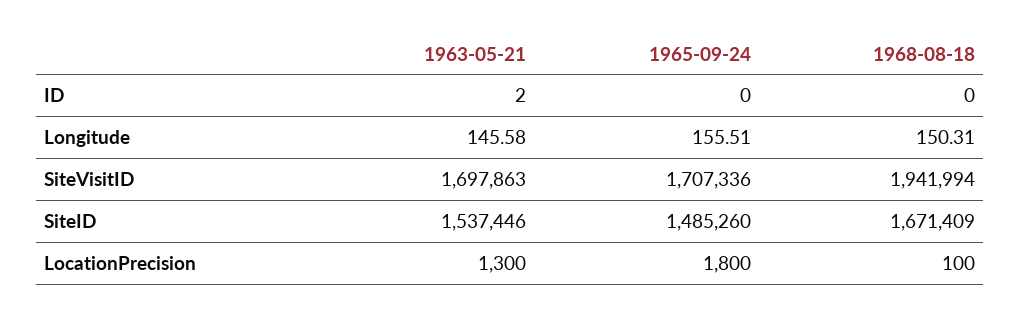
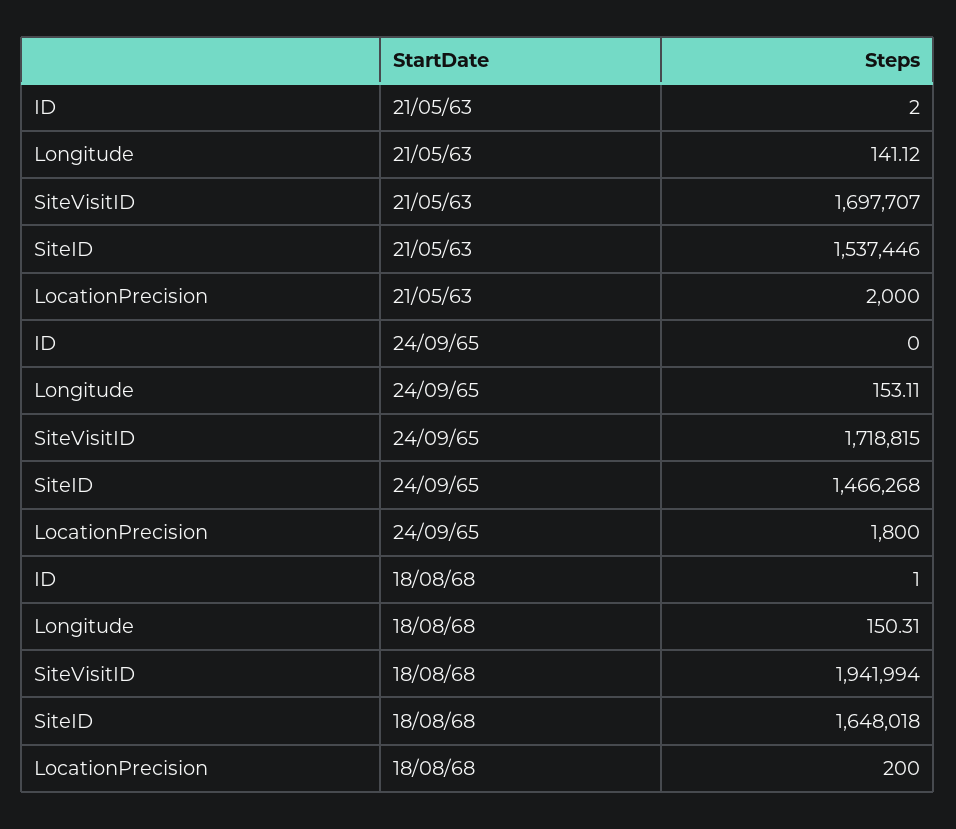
1968-08-18, ID: 0 -> 1
1963-05-21, Longitude: 145.58 -> 141.12
1965-09-24, Longitude: 155.51 -> 153.11
1963-05-21, SiteVisitID: 1697863 -> 1697707
1965-09-24, SiteVisitID: 1707336 -> 1718815
1965-09-24, SiteID: 1485260 -> 1466268
1968-08-18, SiteID: 1671409 -> 1648018
1963-05-21, LocationPrecision: 1300 -> 2000
1968-08-18, LocationPrecision: 100 -> 200

